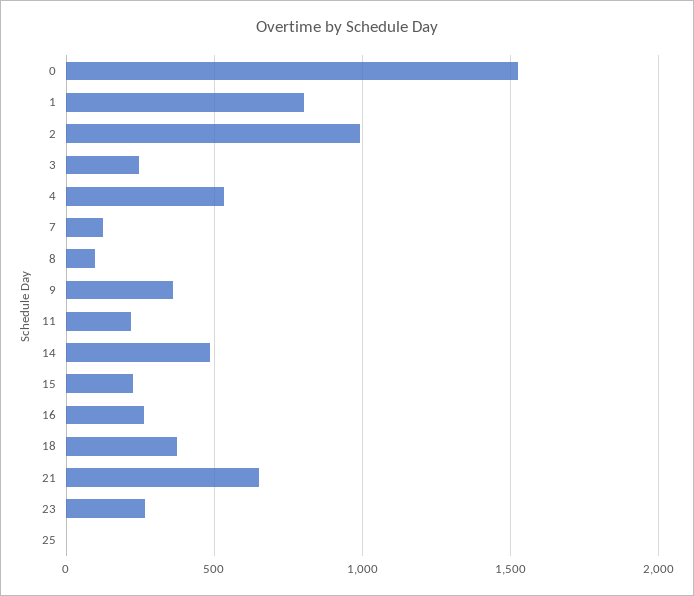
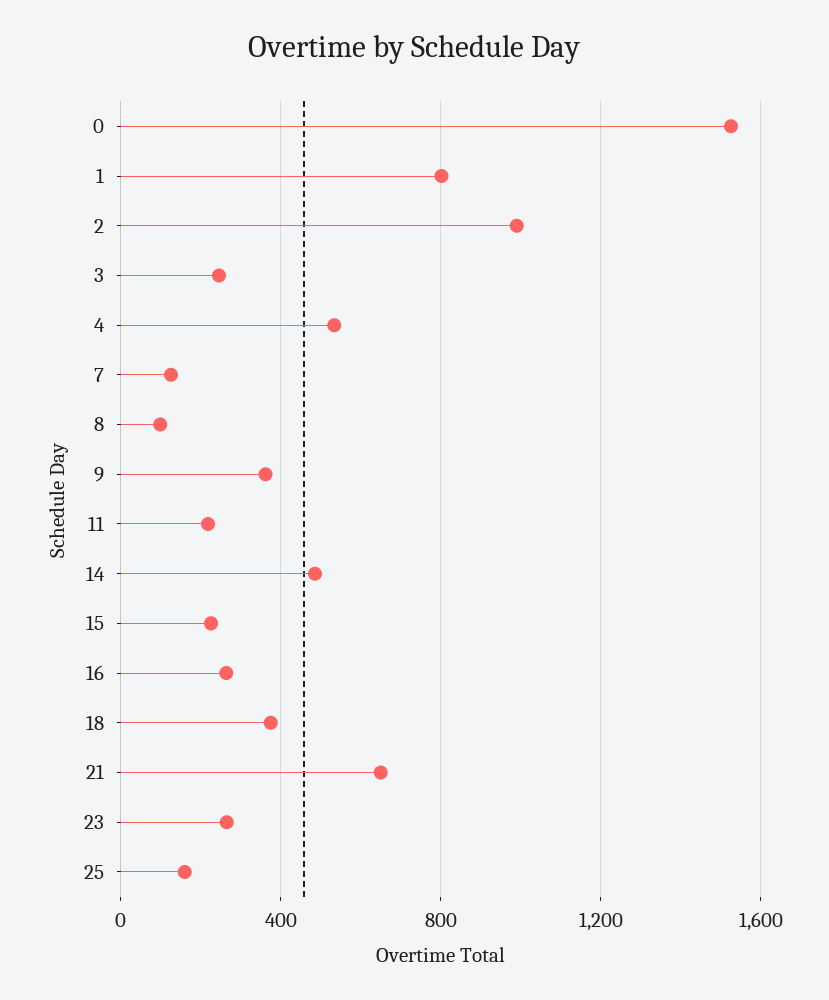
25: 0 -> 150

